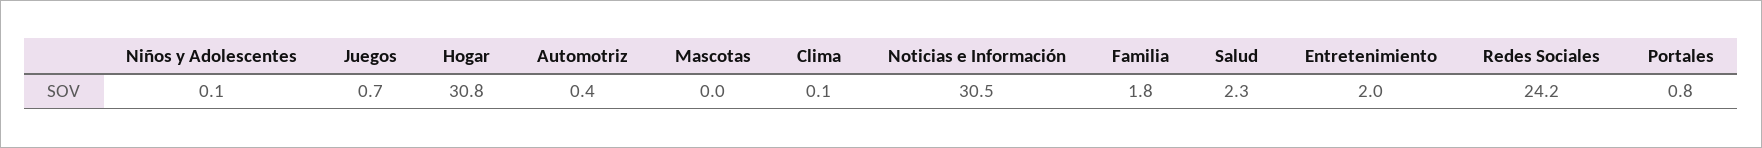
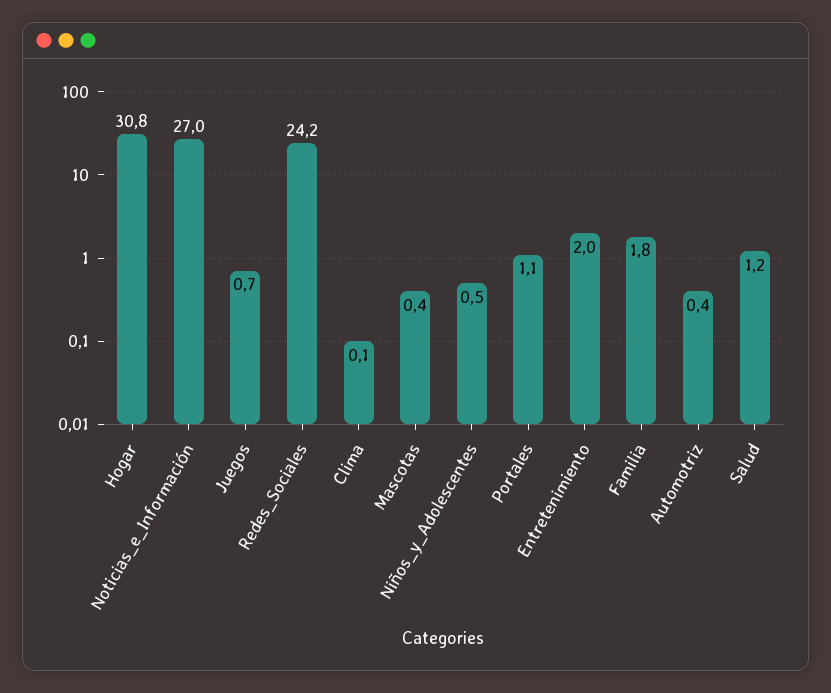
Niños y Adolescentes: 0.1 -> 0.5
Mascotas: 0 -> 0.4
Noticias e Información: 30.5 -> 27
Salud: 2.3 -> 1.2
Portales: 0.8 -> 1.1

